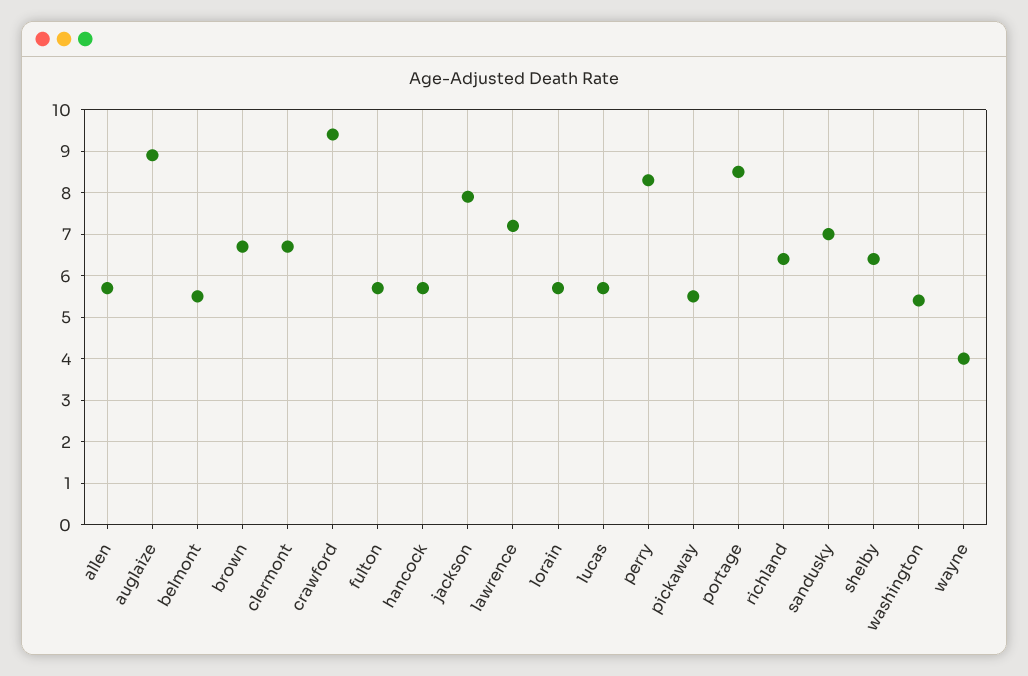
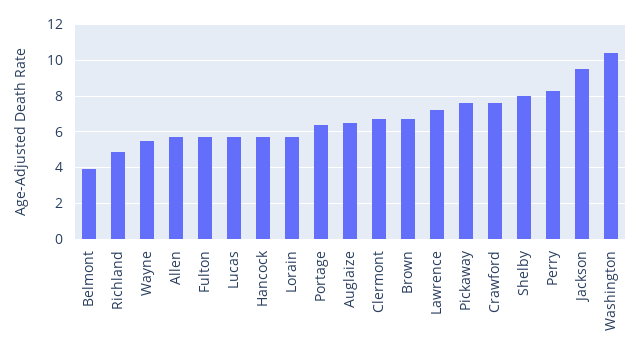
auglaize: 9 -> 6.5
belmont: 5.5 -> 4
crawford: 9.5 -> 7.5
jackson: 8 -> 9.5
pickaway: 5.5 -> 7.5
portage: 8.5 -> 6.5
richland: 6.5 -> 5
sandusky: 7 -> none
shelby: 6.5 -> 8
washington: 5.5 -> 10.5
wayne: 4 -> 5.5

